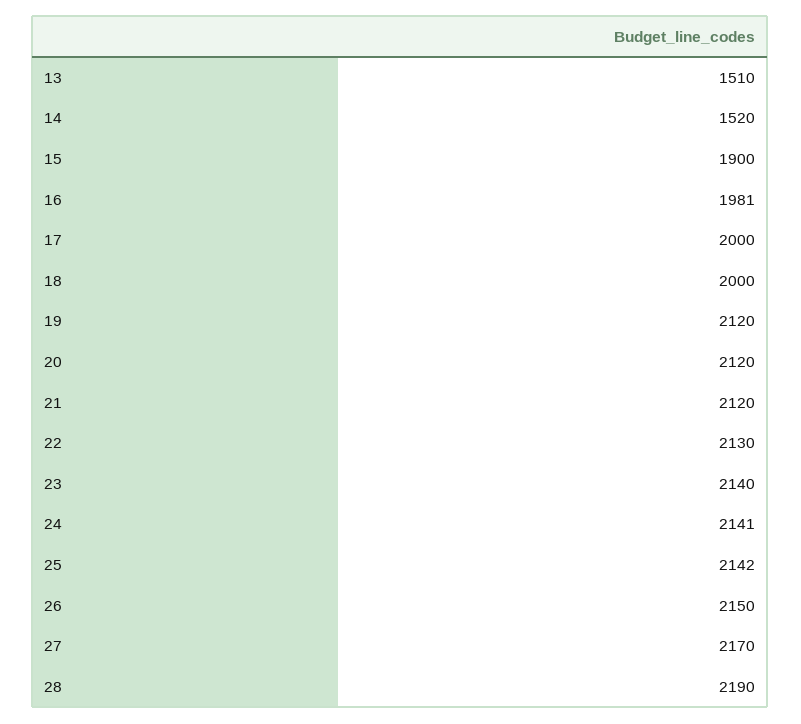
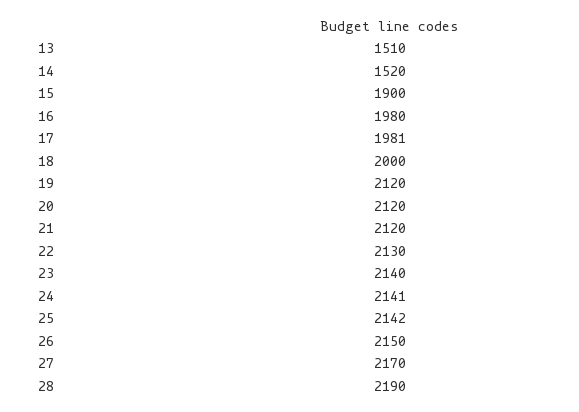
16: 1981 -> 1980
17: 2000 -> 1981

